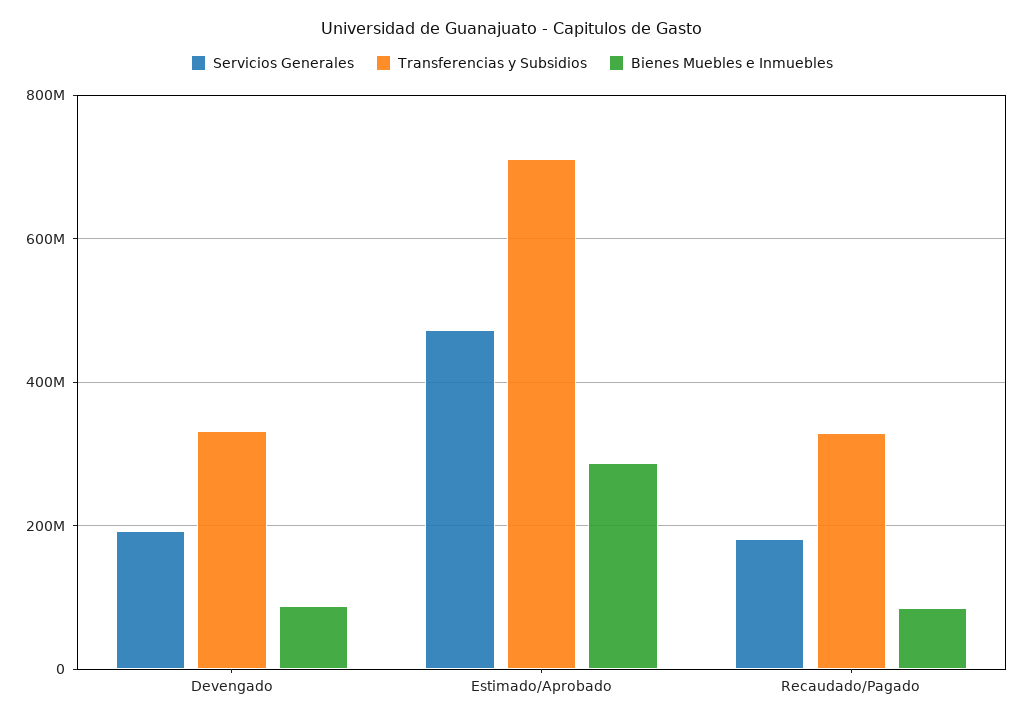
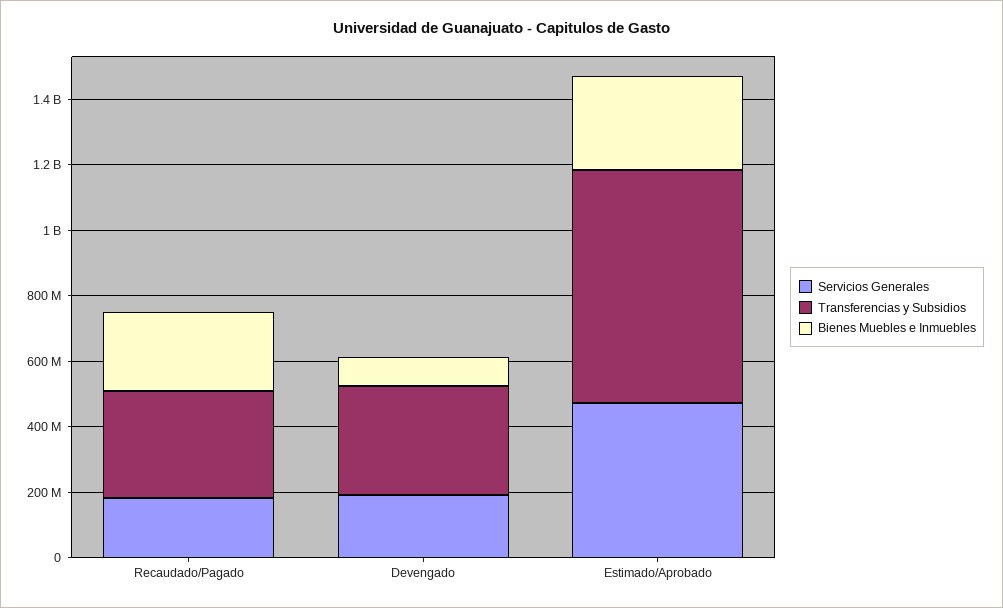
Bienes Muebles e Inmuebles, Recaudado/Pagado: 80000000 -> 250000000

